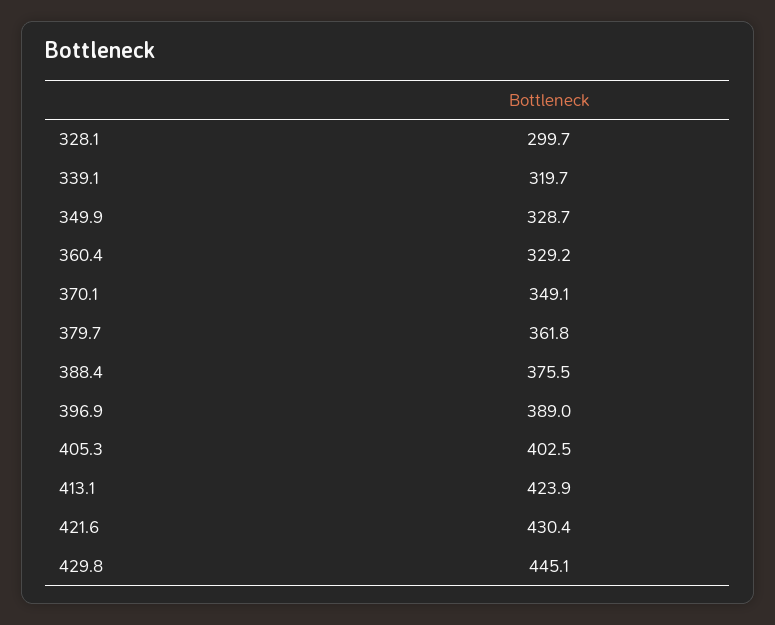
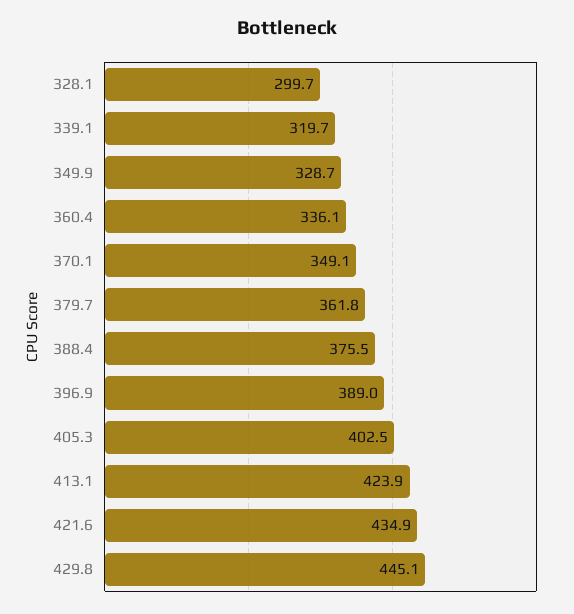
360.4: 329.2 -> 336.1
421.6: 430.4 -> 434.9

